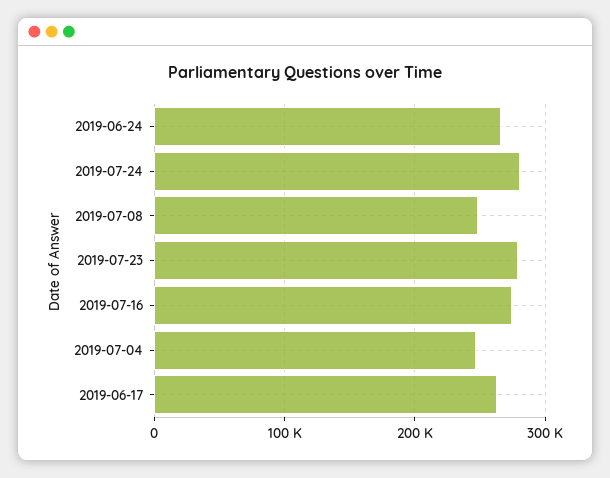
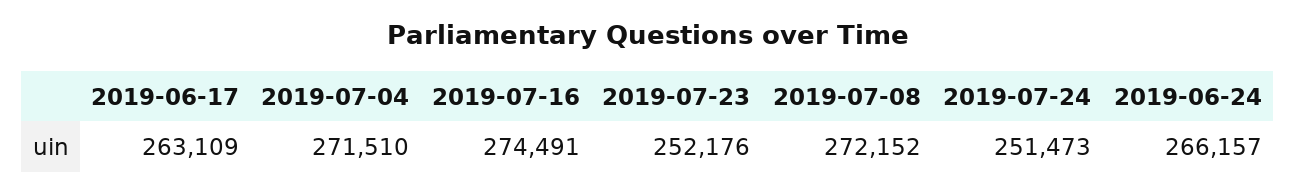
2019-07-24: 280000 -> 251473
2019-07-08: 250000 -> 272152
2019-07-23: 280000 -> 252176
2019-07-04: 250000 -> 271510

